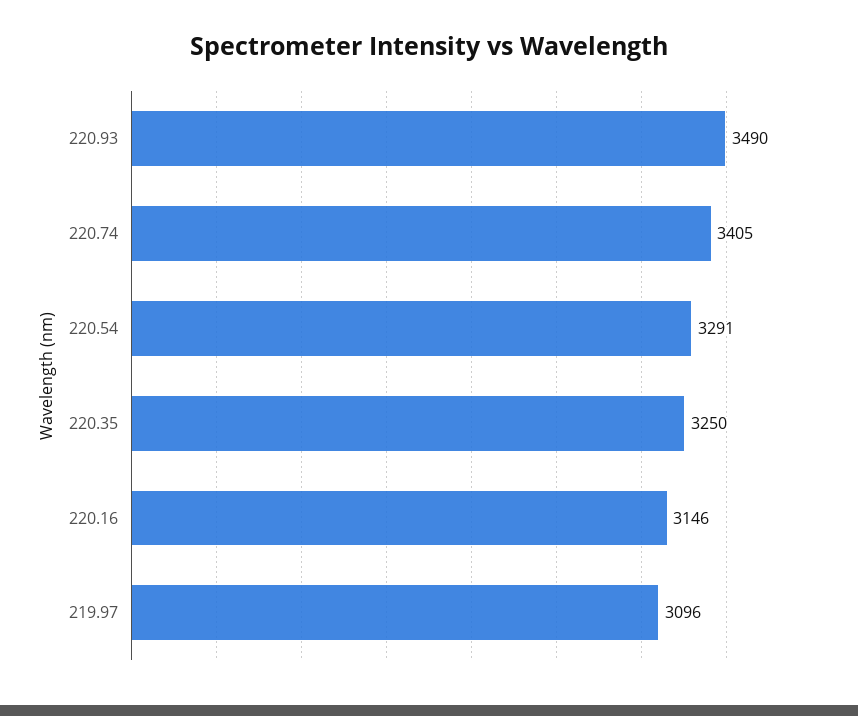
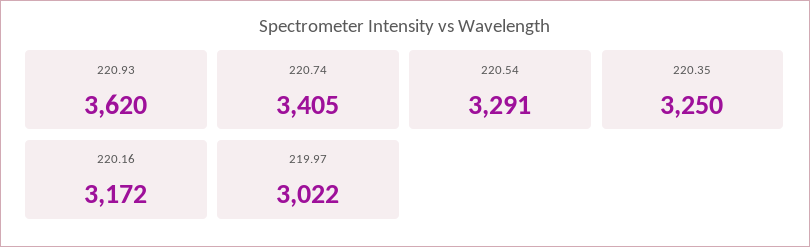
220.93: 3490 -> 3620
220.16: 3146 -> 3172
219.97: 3096 -> 3022

